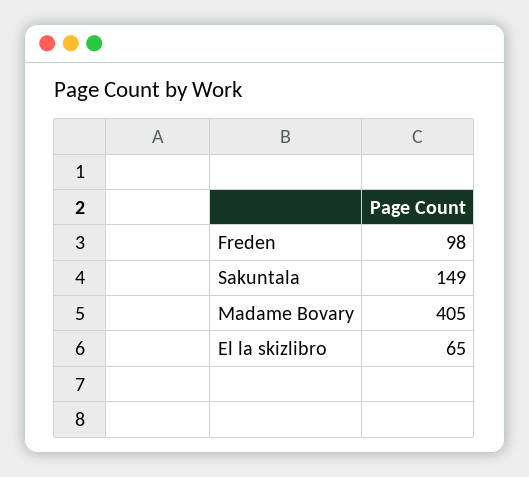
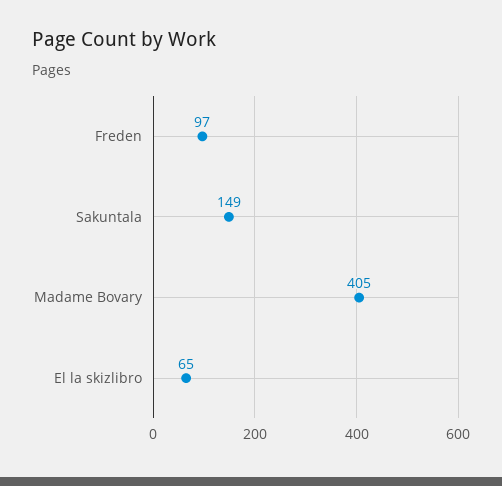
Freden: 98 -> 97

